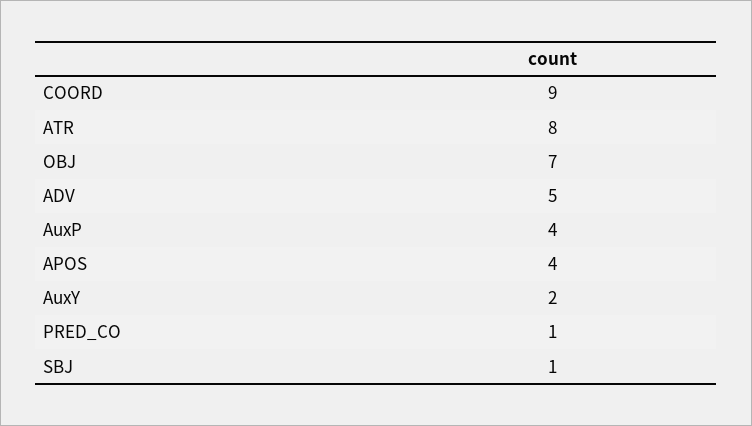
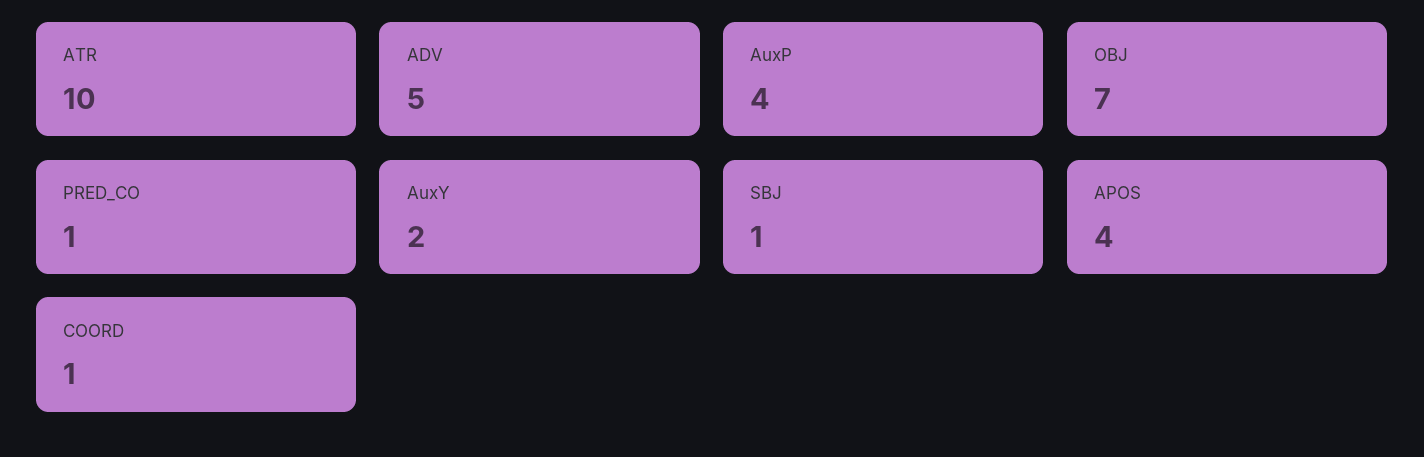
COORD: 9 -> 1
ATR: 8 -> 10

